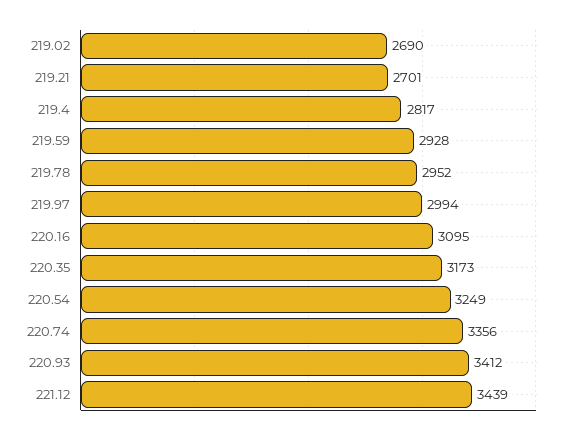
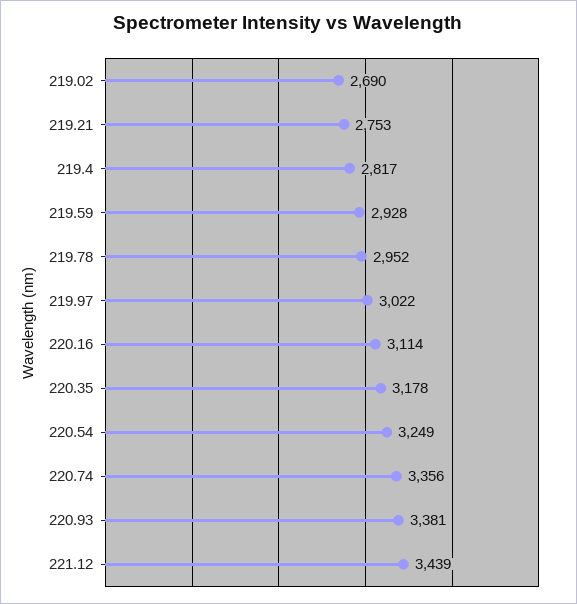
219.21: 2701 -> 2753
219.97: 2994 -> 3022
220.16: 3095 -> 3114
220.35: 3173 -> 3178
220.93: 3412 -> 3381

